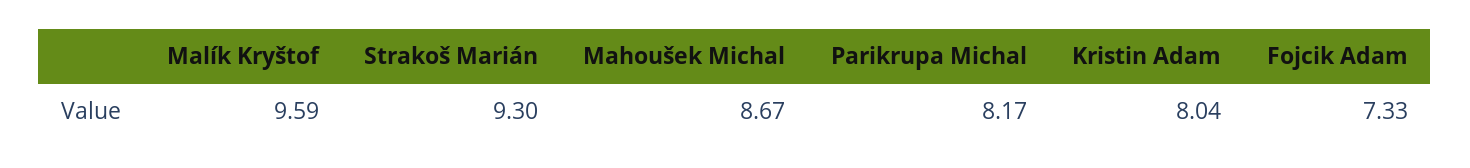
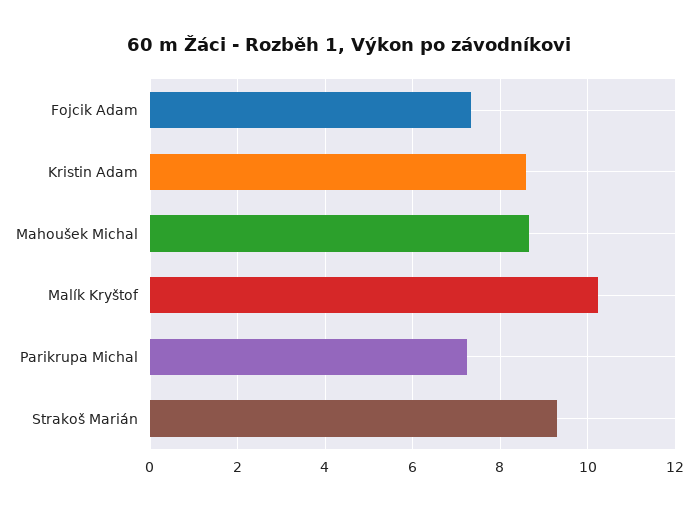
Malík Kryštof: 9.59 -> 10.2
Parikrupa Michal: 8.17 -> 7.2
Kristin Adam: 8.04 -> 8.6

